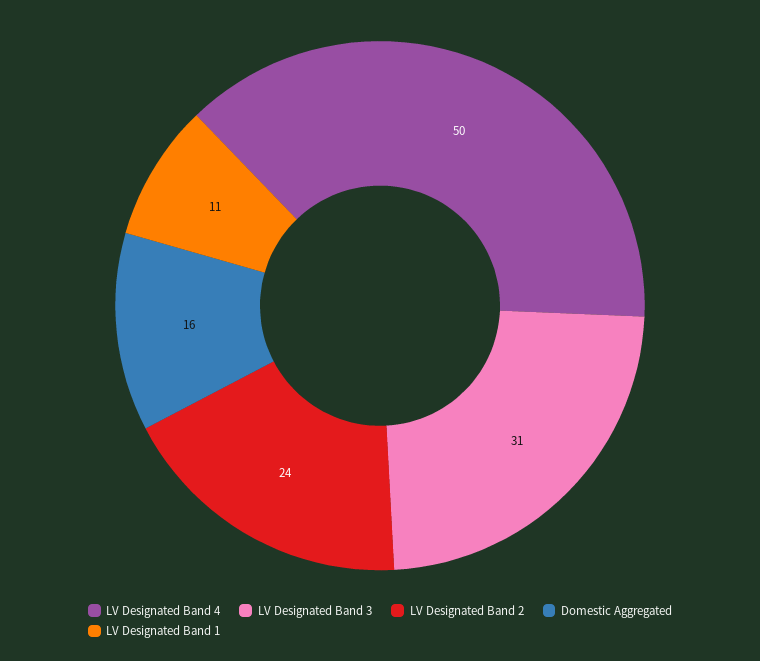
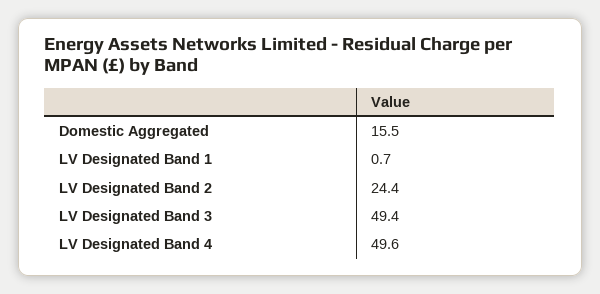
LV Designated Band 3: 31 -> 49.4
LV Designated Band 1: 11 -> 0.7

